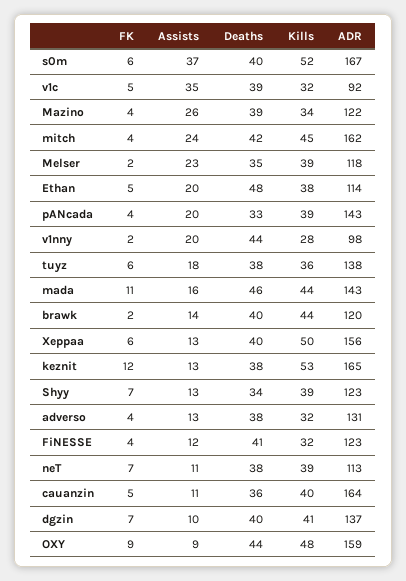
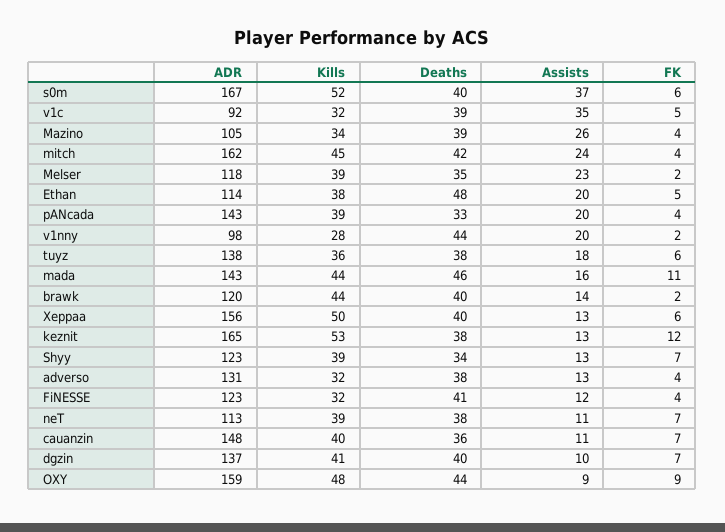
ADR, Mazino: 122 -> 105
FK, cauanzin: 5 -> 7
ADR, cauanzin: 164 -> 148

